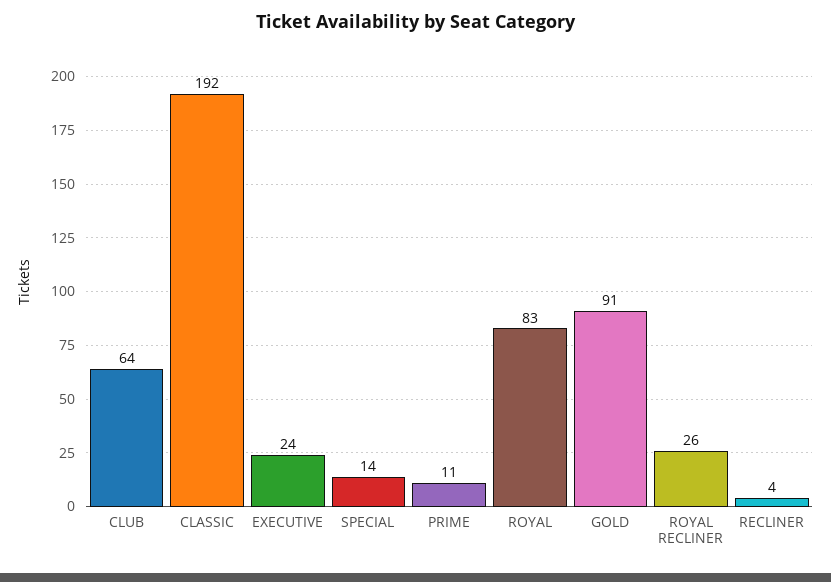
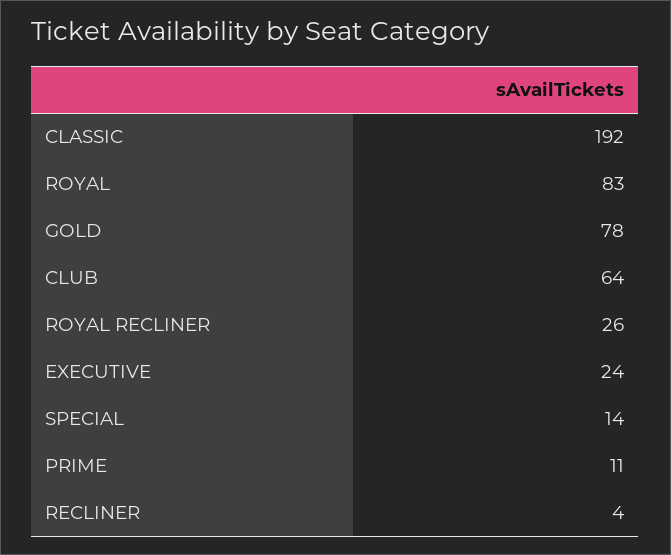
GOLD: 91 -> 78

